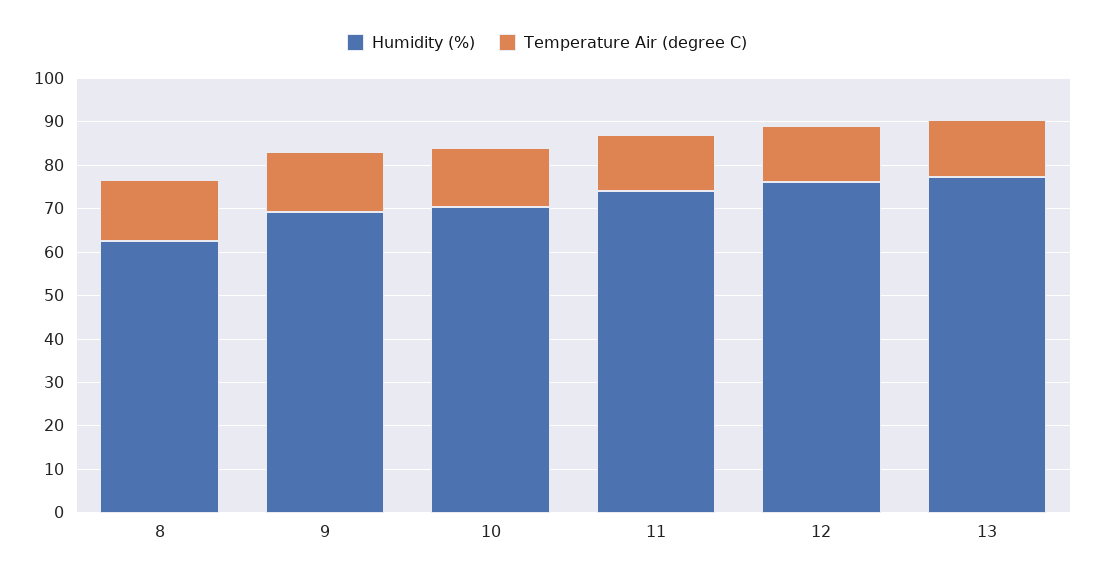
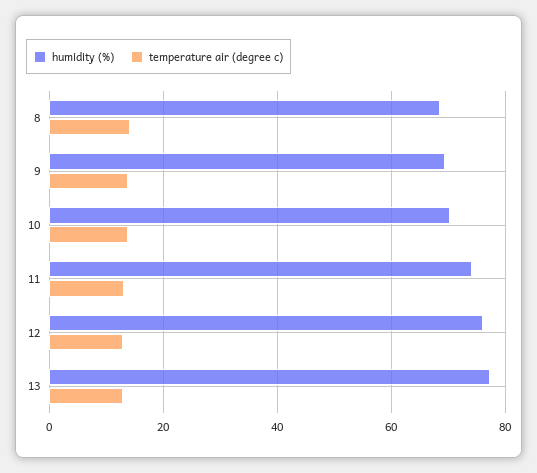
Humidity (%), 8: 62 -> 68

